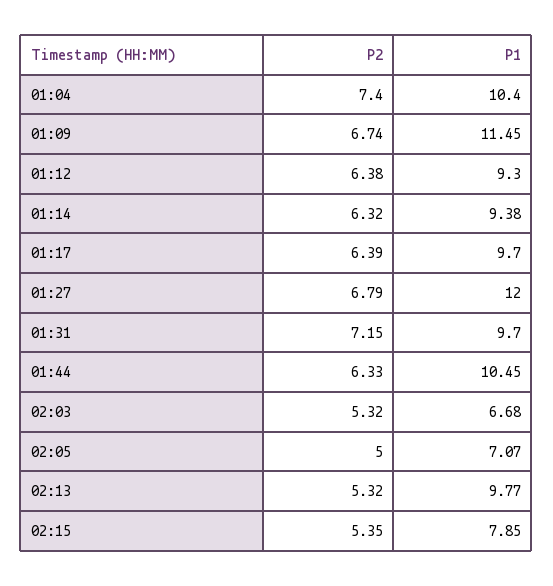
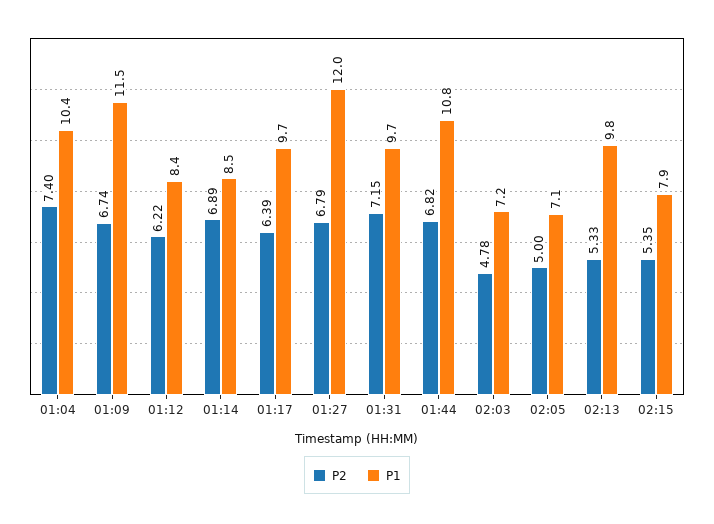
P2, 01:12: 6.38 -> 6.22
P1, 01:12: 9.3 -> 8.4
P2, 01:14: 6.32 -> 6.89
P1, 01:14: 9.38 -> 8.5
P2, 01:44: 6.33 -> 6.82
P1, 01:44: 10.45 -> 10.8
P2, 02:03: 5.32 -> 4.78
P1, 02:03: 6.68 -> 7.2
P2, 02:13: 5.32 -> 5.33

